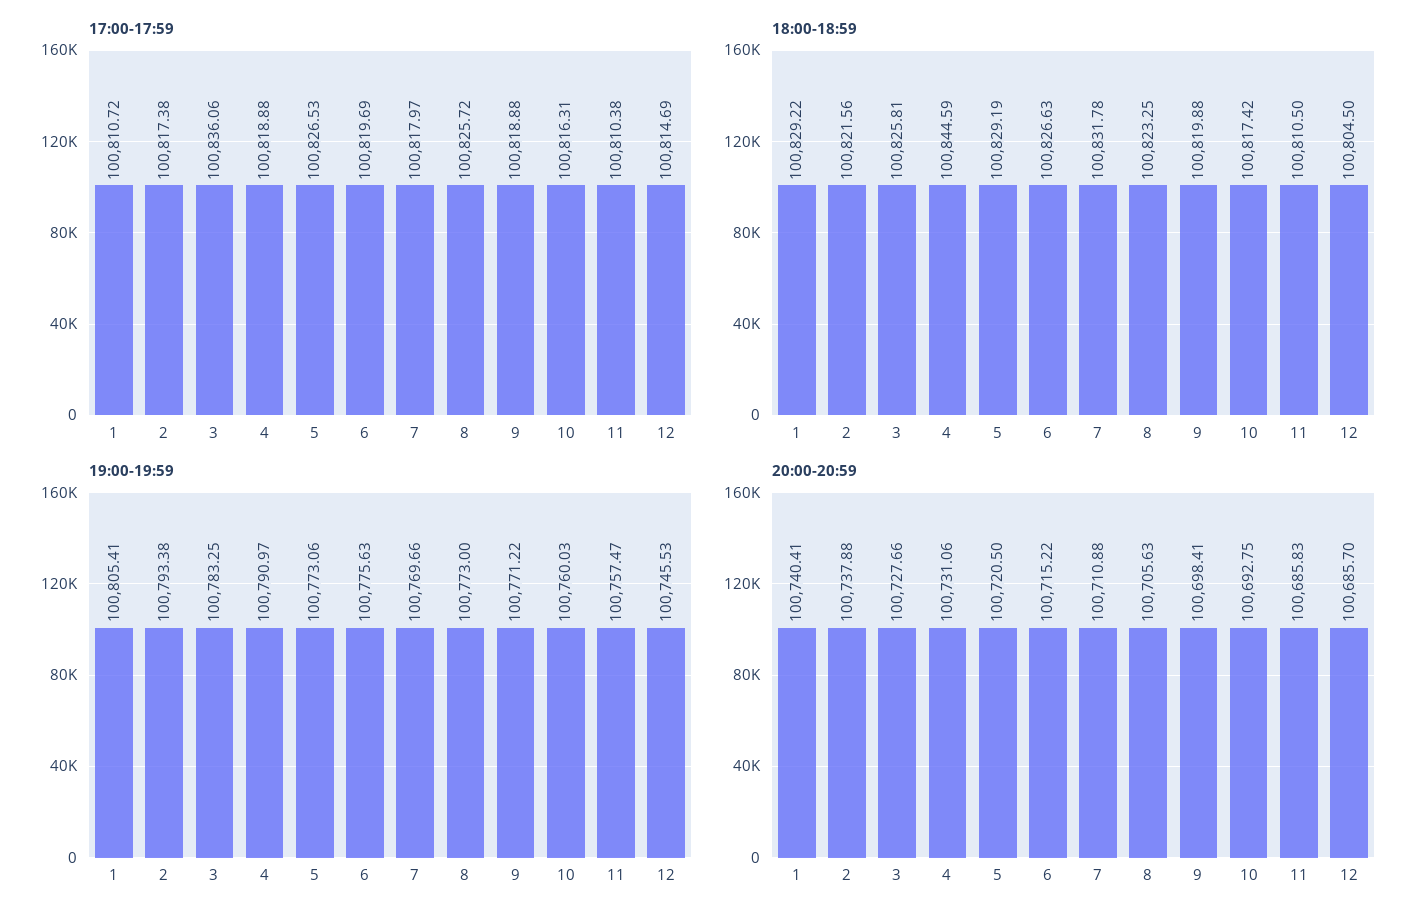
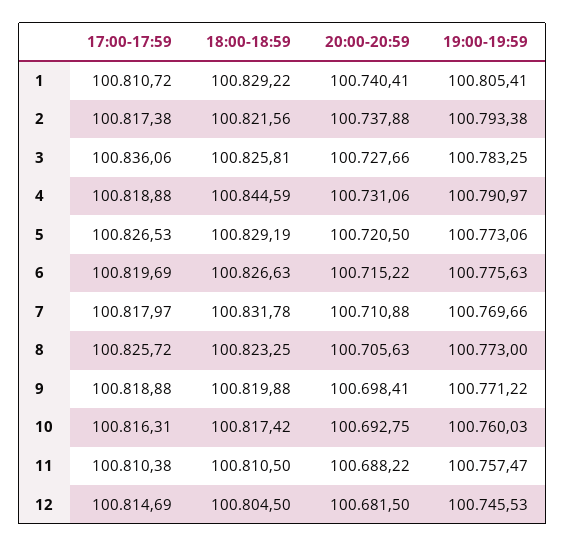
20:00-20:59, 11: 100685.83 -> 100688.22
20:00-20:59, 12: 100685.7 -> 100681.5

